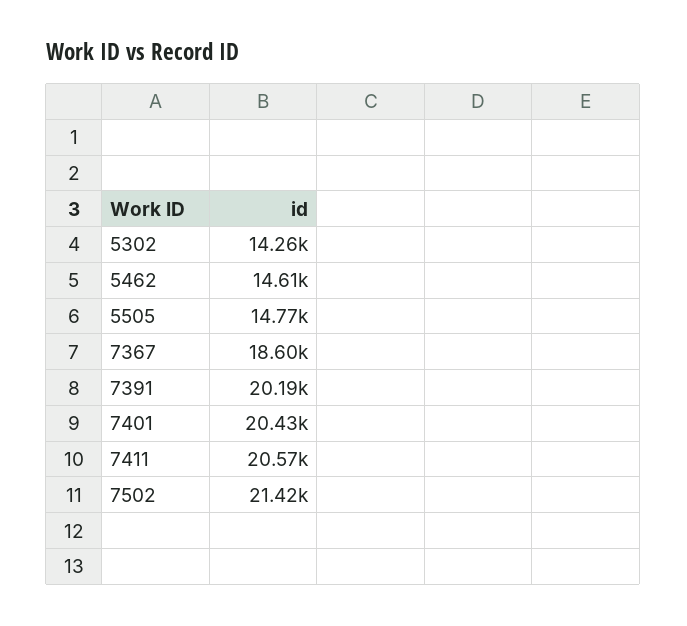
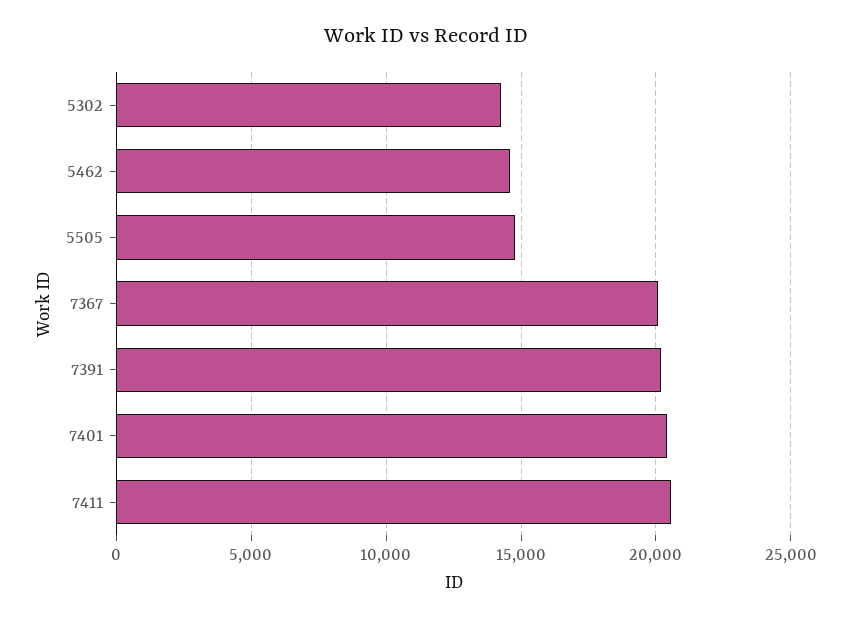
7367: 18600 -> 20000
7502: 21420 -> none

